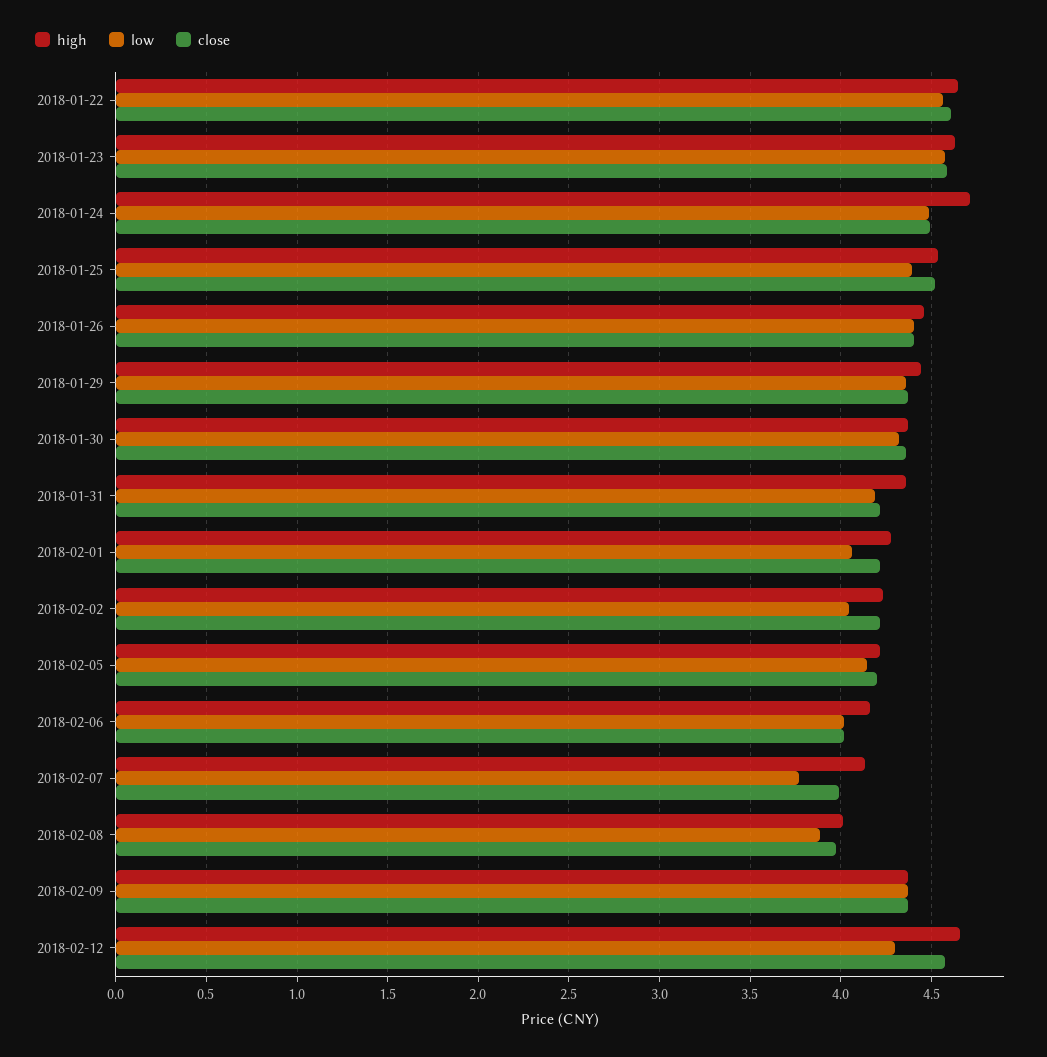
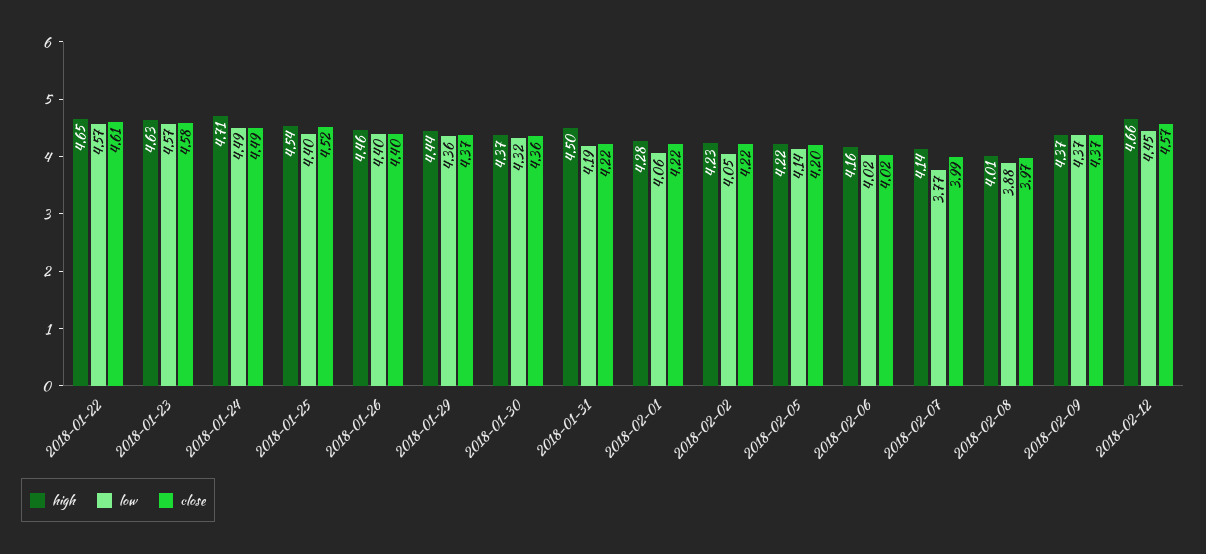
high, 2018-01-31: 4.35 -> 4.5
low, 2018-02-12: 4.3 -> 4.45

